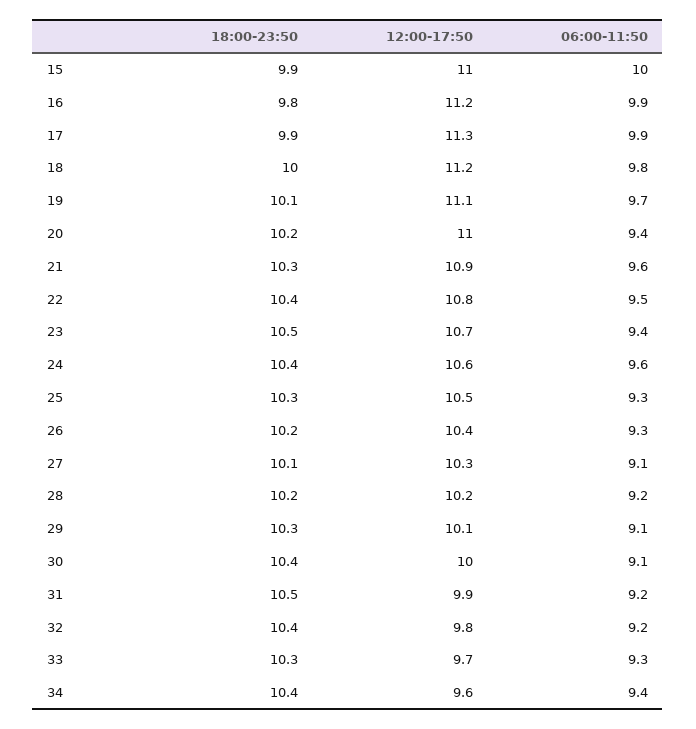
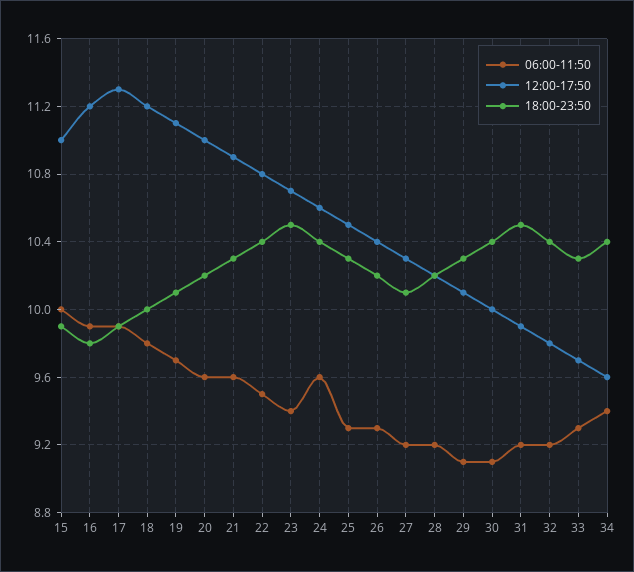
06:00-11:50, 20: 9.4 -> 9.6
06:00-11:50, 27: 9.1 -> 9.2

